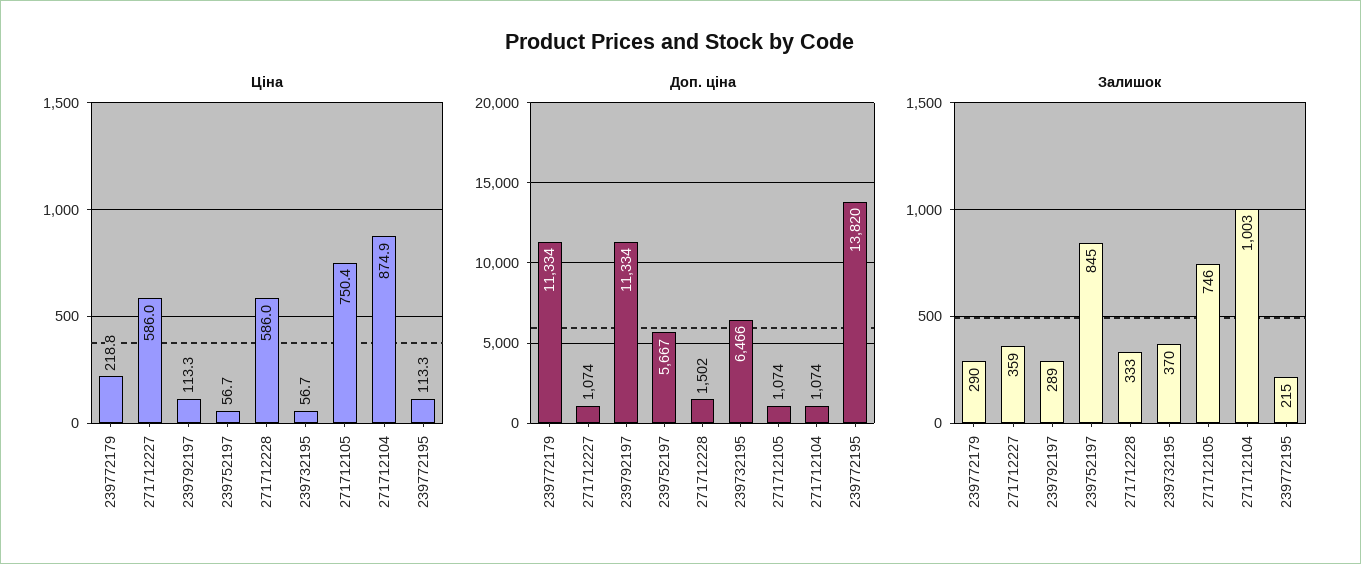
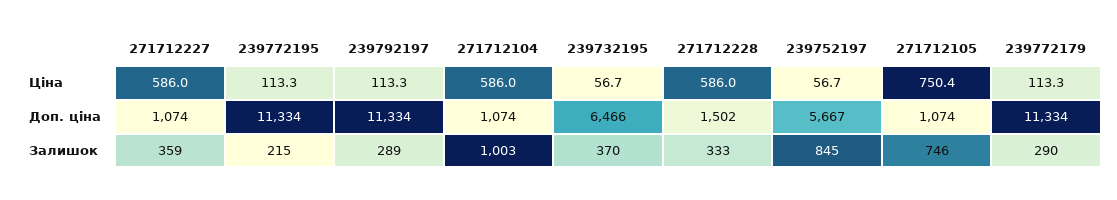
Ціна, 239772179: 218.8 -> 113.3
Ціна, 271712104: 874.9 -> 586
Доп. ціна, 239772195: 13820 -> 11334

